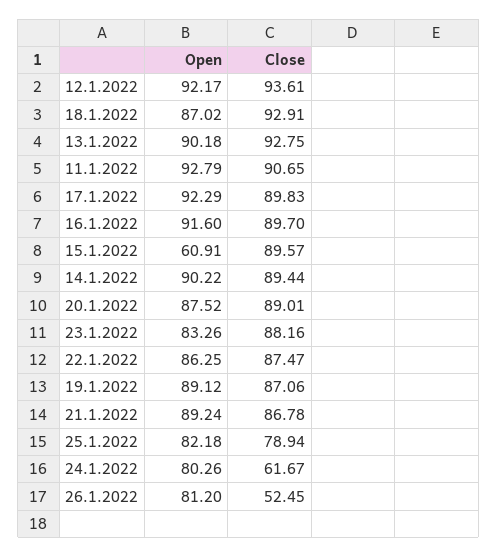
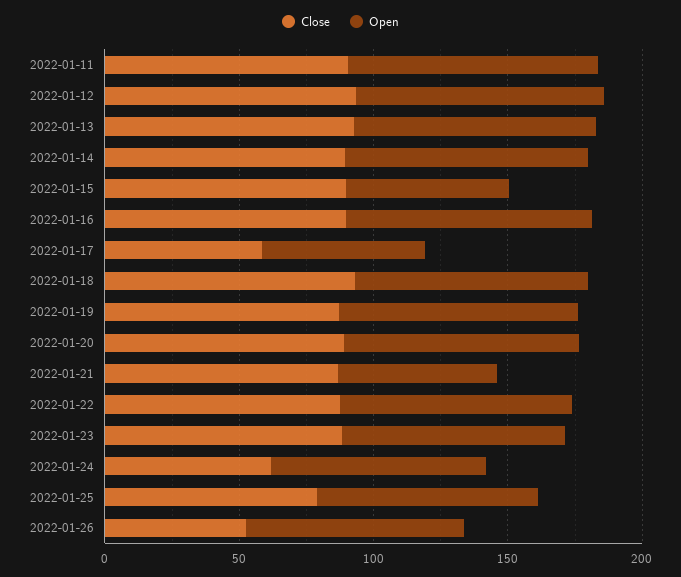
Open, 17.1.2022: 92.29 -> 60
Close, 17.1.2022: 89.83 -> 60
Open, 21.1.2022: 89.24 -> 60

